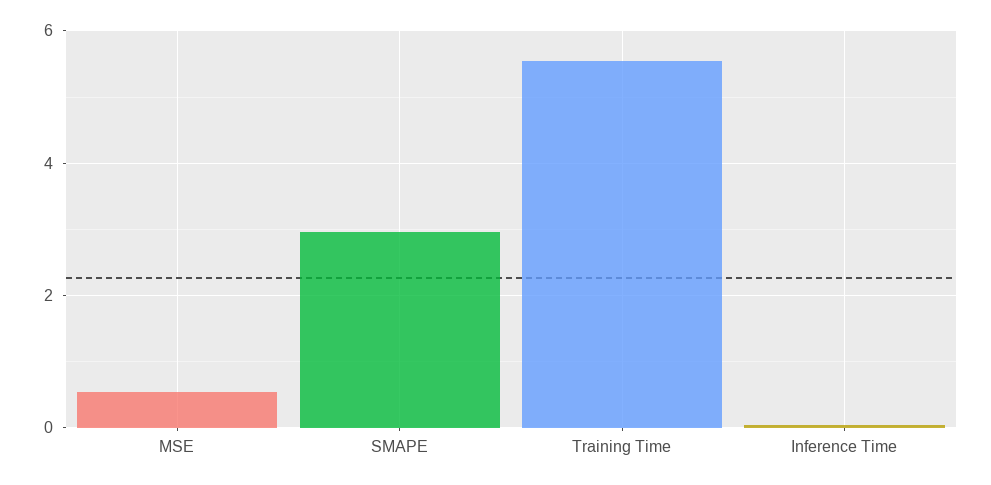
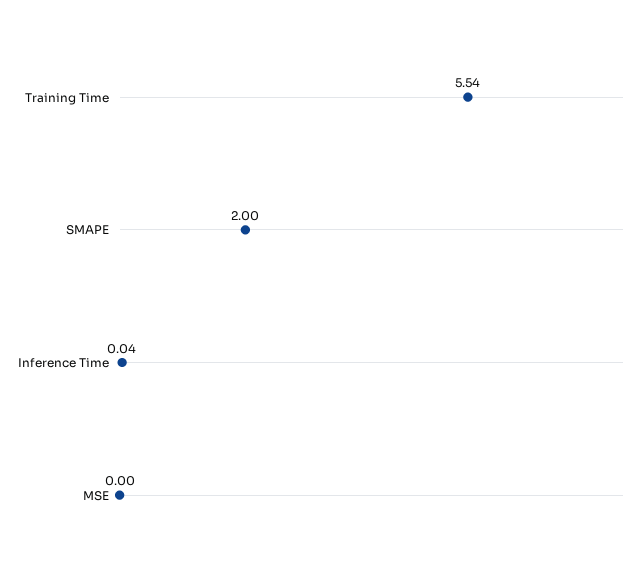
MSE: 0.6 -> 0
SMAPE: 3 -> 2

